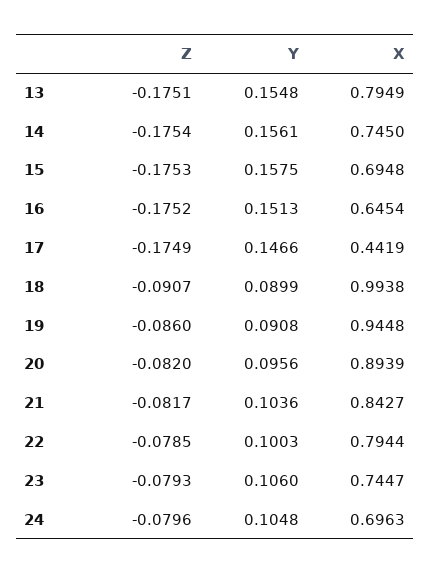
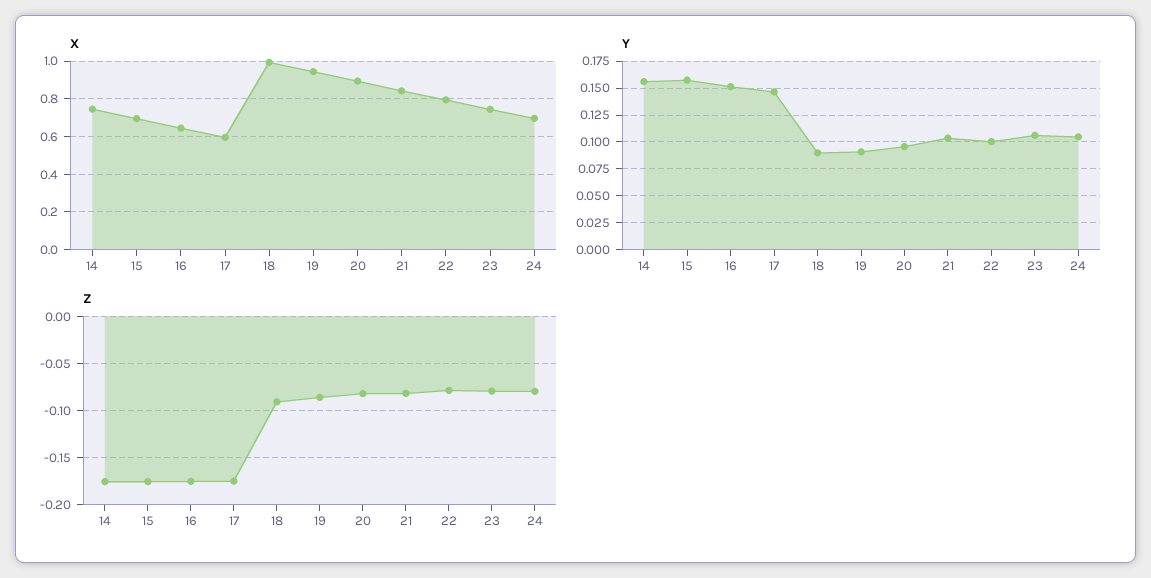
Z, 13: -0.1751 -> none
Y, 13: 0.1548 -> none
X, 13: 0.7949 -> none
X, 17: 0.4419 -> 0.6

